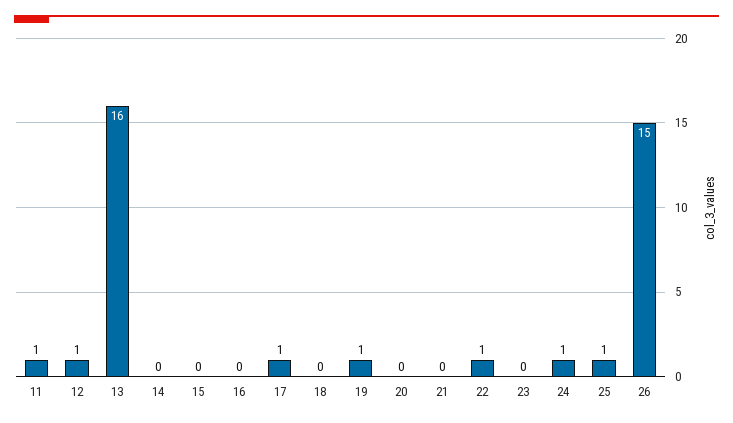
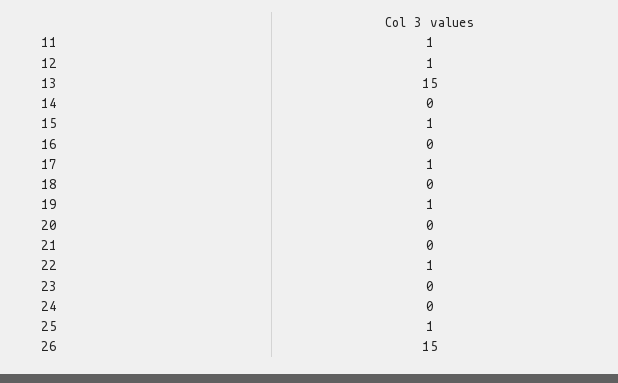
13: 16 -> 15
15: 0 -> 1
24: 1 -> 0

